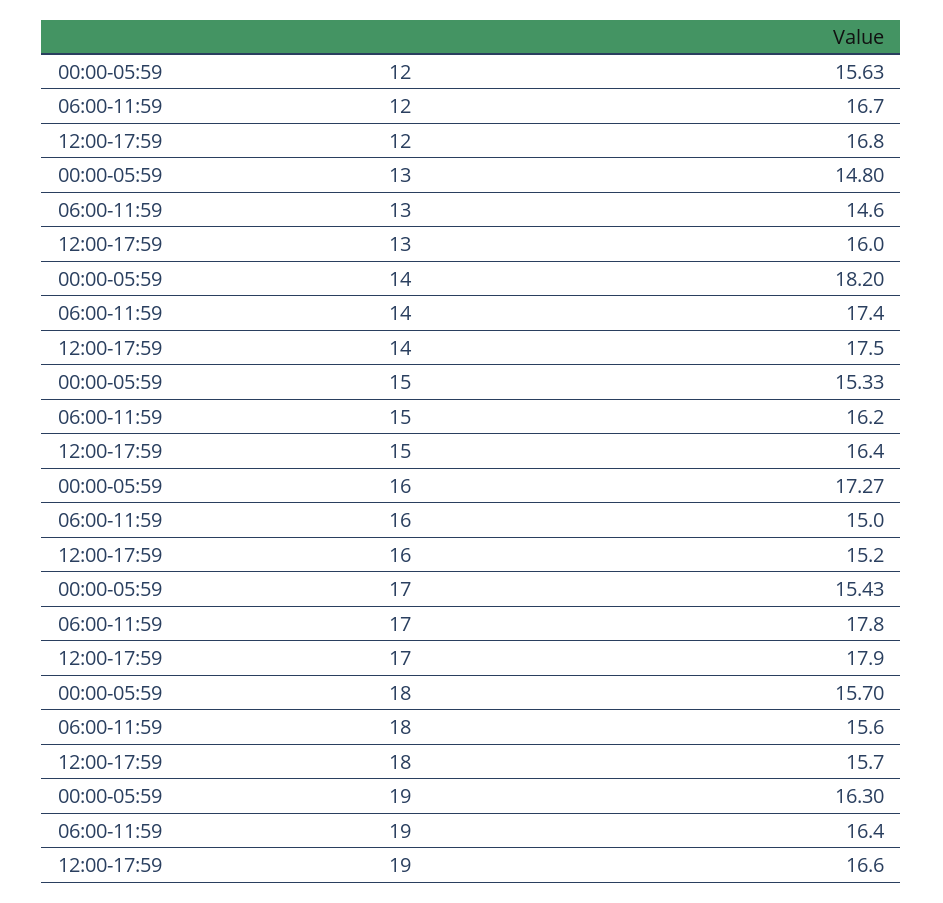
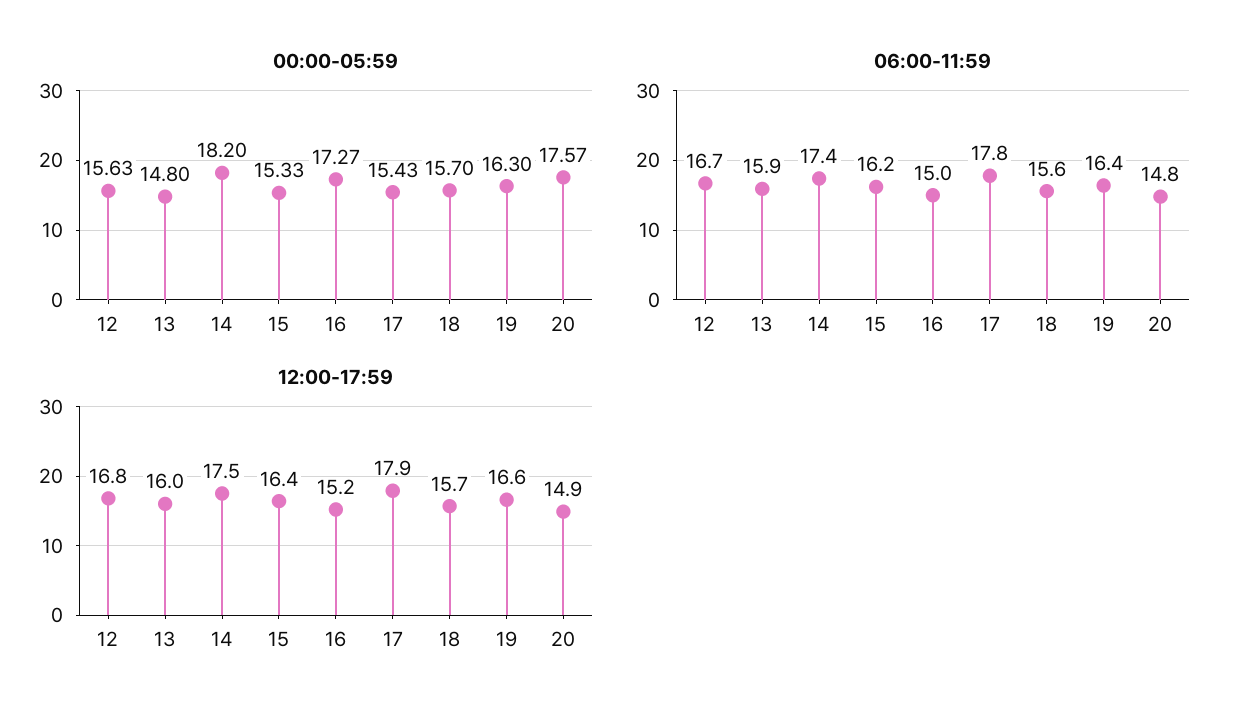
06:00-11:59, 13: 14.6 -> 15.9
00:00-05:59, 20: none -> 17.57
06:00-11:59, 20: none -> 14.8
12:00-17:59, 20: none -> 14.9

